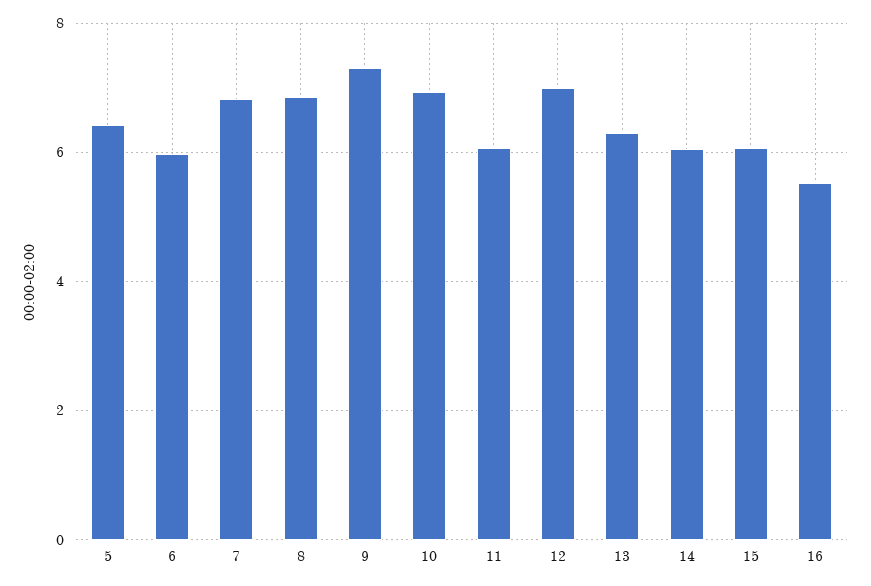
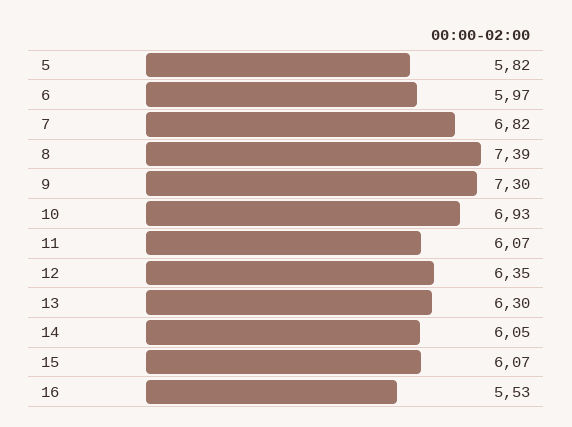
5: 6.4 -> 5.82
8: 6.8 -> 7.39
12: 7 -> 6.35

